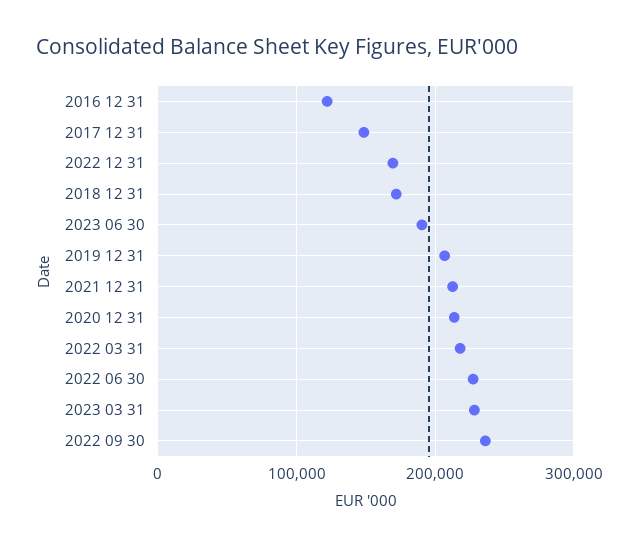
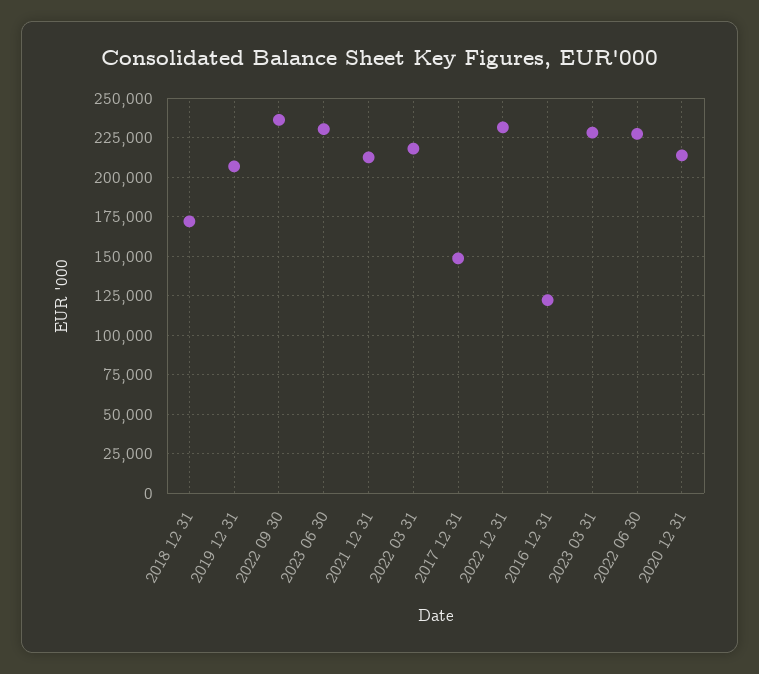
2022 12 31: 170000 -> 230000
2023 06 30: 190000 -> 230000

